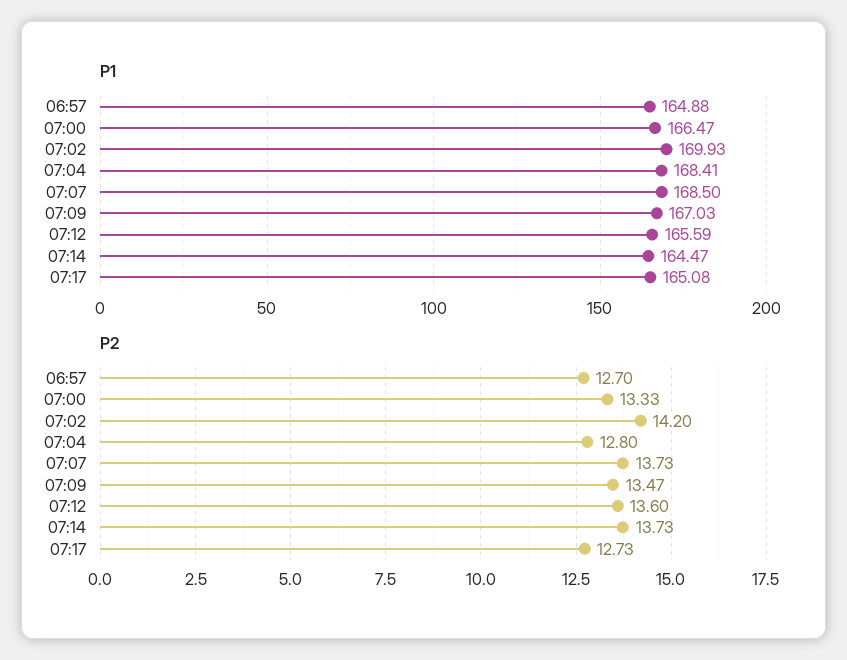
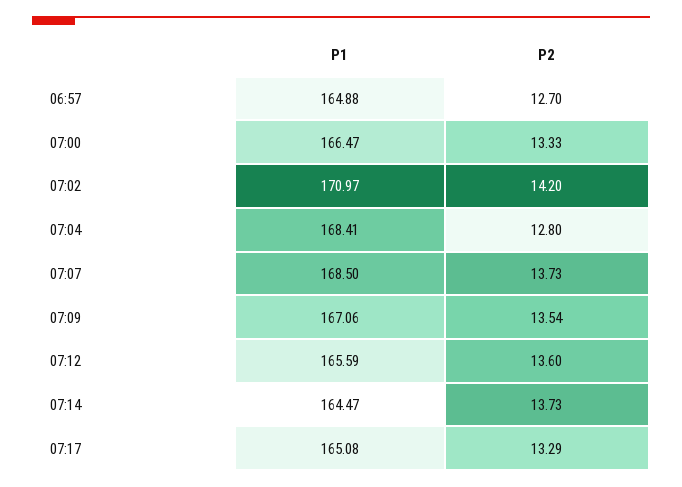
P1, 07:02: 169.93 -> 170.97
P1, 07:09: 167.03 -> 167.06
P2, 07:09: 13.47 -> 13.54
P2, 07:17: 12.73 -> 13.29

